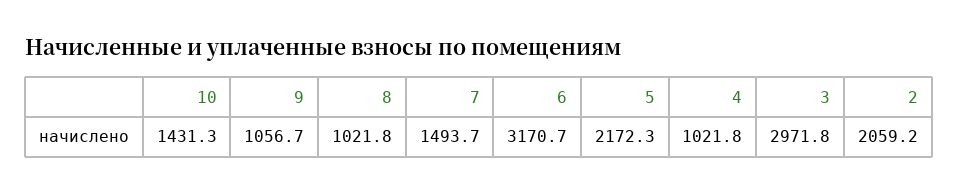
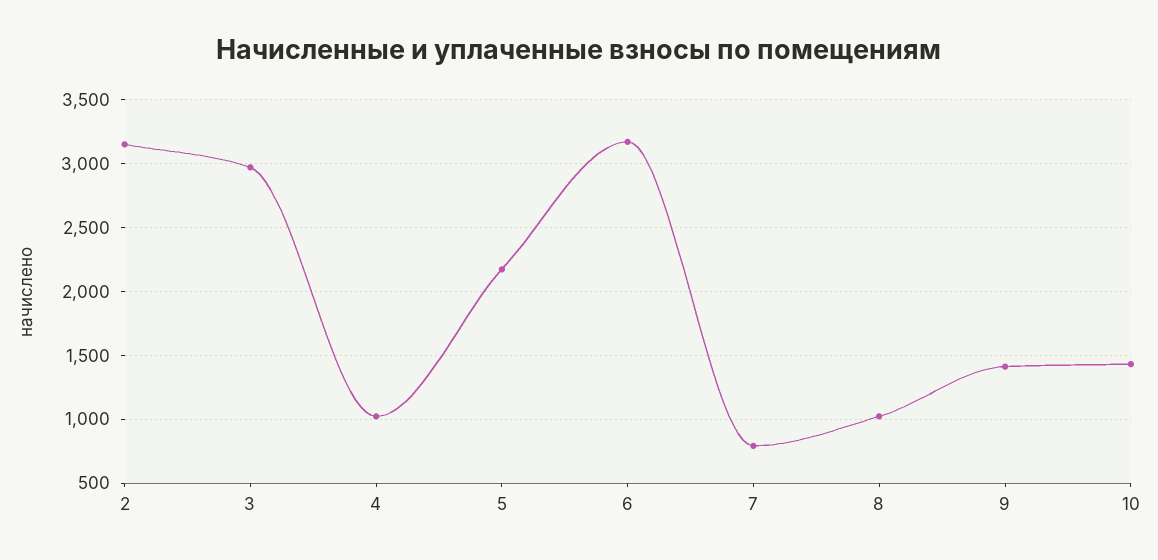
9: 1056.7 -> 1400
7: 1493.7 -> 800
2: 2059.2 -> 3150

